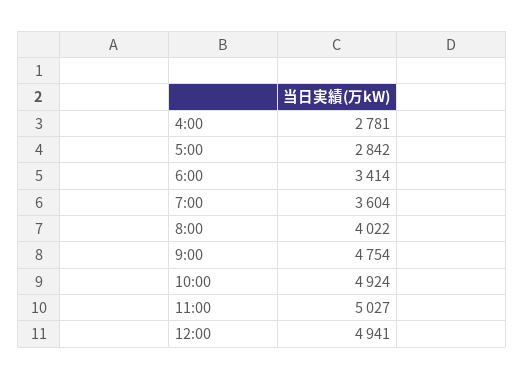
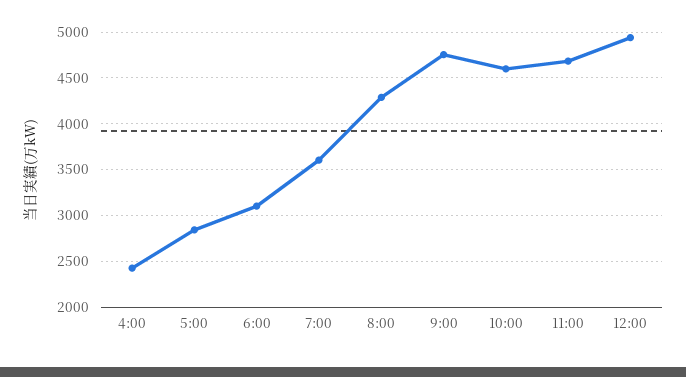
4:00: 2781 -> 2400
6:00: 3414 -> 3100
8:00: 4022 -> 4300
10:00: 4924 -> 4600
11:00: 5027 -> 4700

